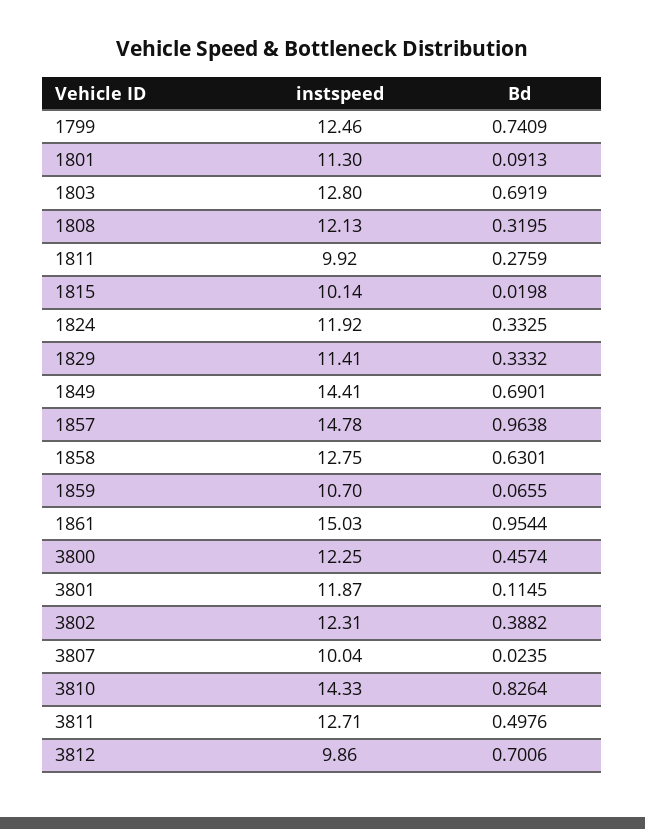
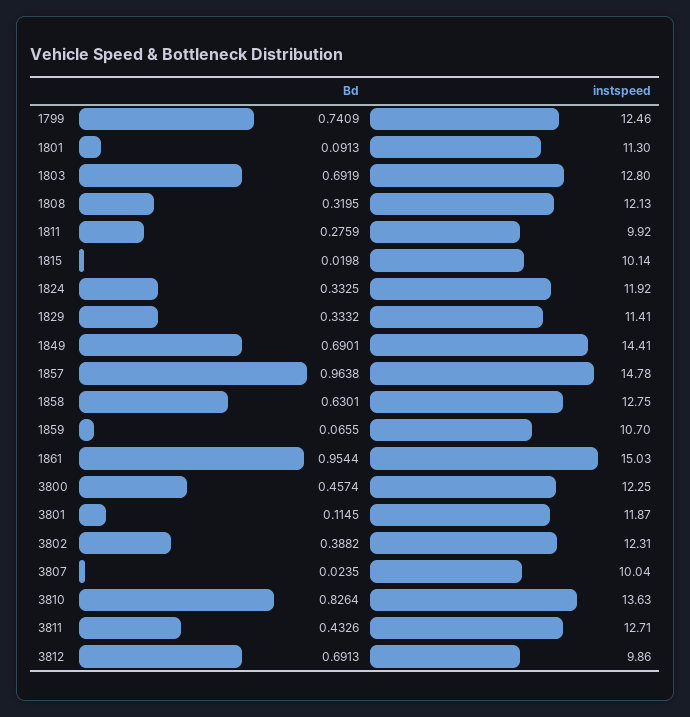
instspeed, 3810: 14.33 -> 13.63
Bd, 3811: 0.4976 -> 0.4326
Bd, 3812: 0.7006 -> 0.6913

